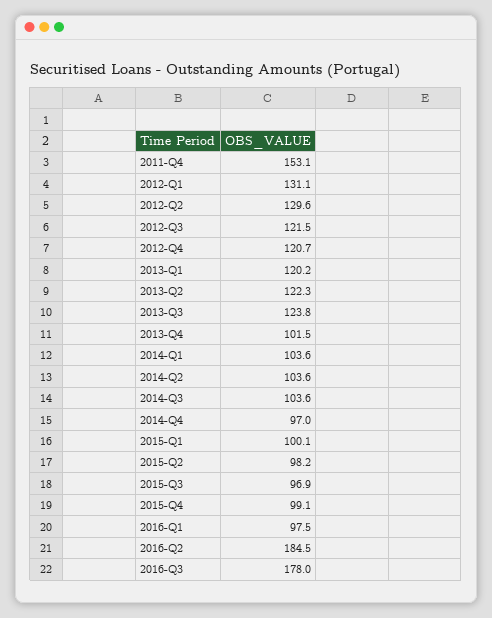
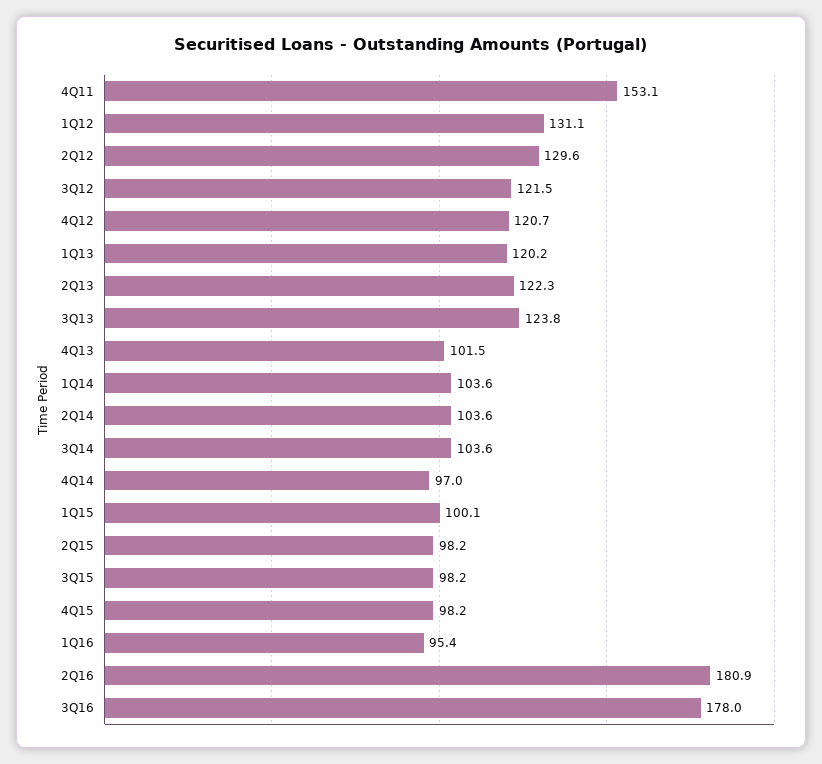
2015-Q3: 96.9 -> 98.2
2015-Q4: 99.1 -> 98.2
2016-Q1: 97.5 -> 95.4
2016-Q2: 184.5 -> 180.9

